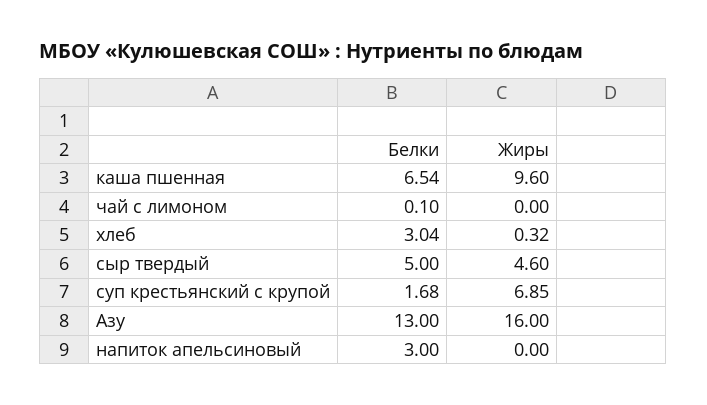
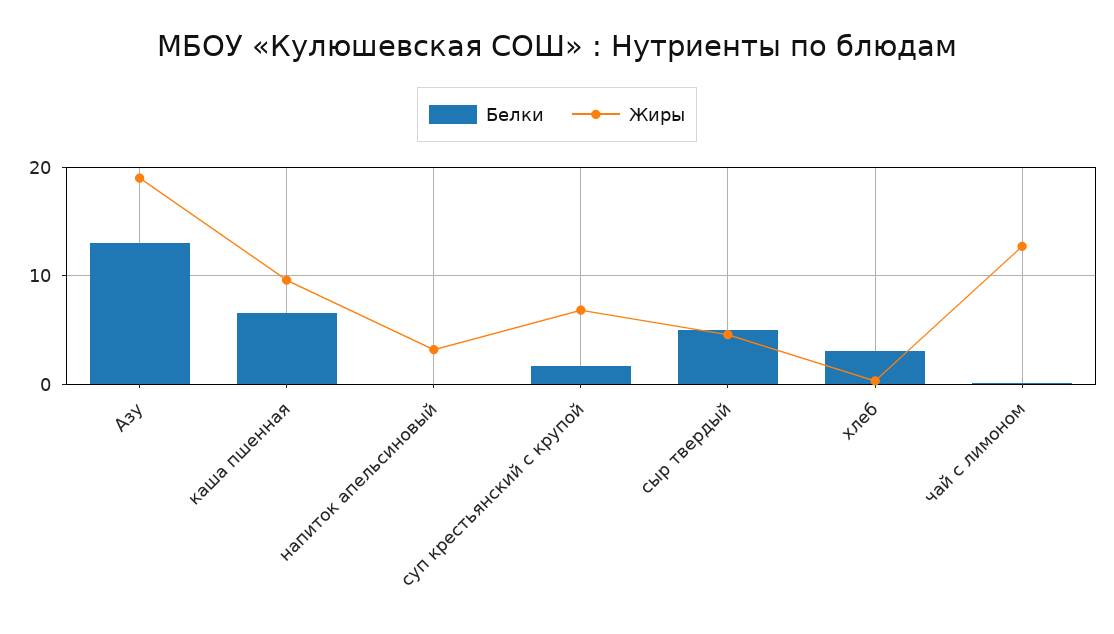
Жиры, чай с лимоном: 0 -> 13
Жиры, Азу: 16 -> 19
Белки, напиток апельсиновый: 3 -> 0
Жиры, напиток апельсиновый: 0 -> 3

